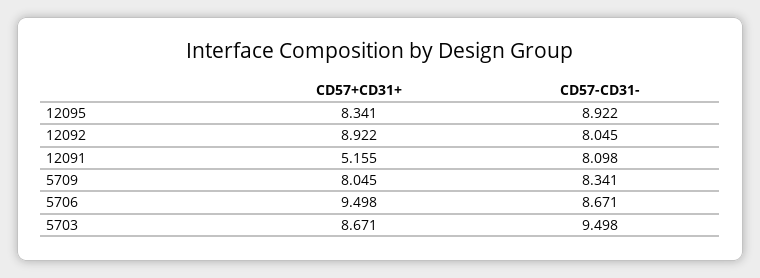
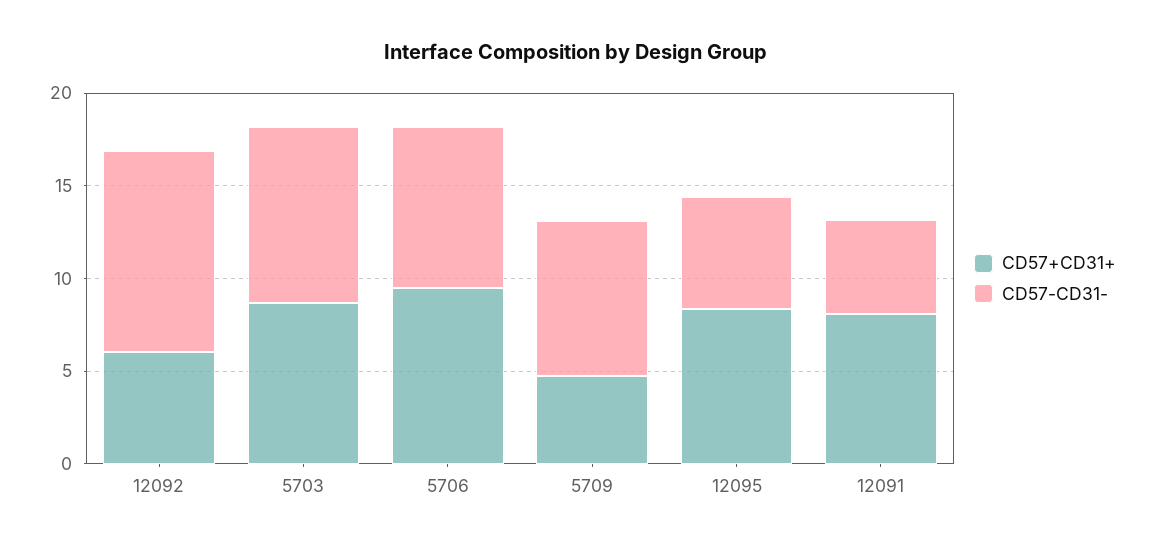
CD57-CD31-, 12095: 8.922 -> 6
CD57+CD31+, 12092: 8.922 -> 6
CD57-CD31-, 12092: 8.045 -> 11
CD57+CD31+, 12091: 5.155 -> 8
CD57-CD31-, 12091: 8.098 -> 5
CD57+CD31+, 5709: 8.045 -> 5

